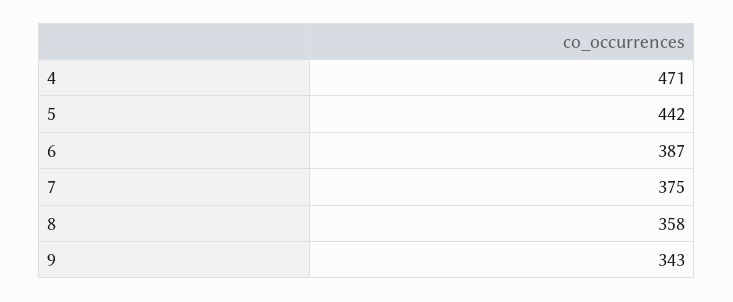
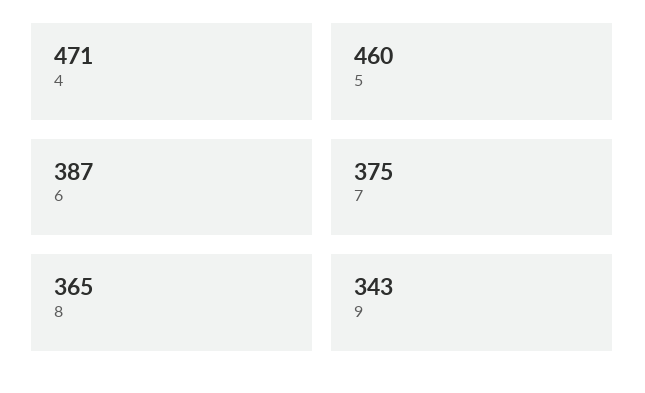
5: 442 -> 460
8: 358 -> 365

